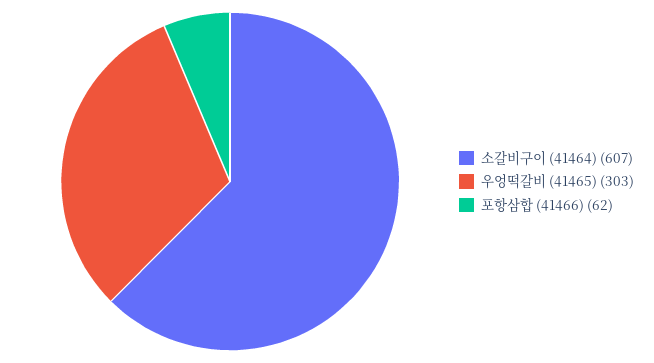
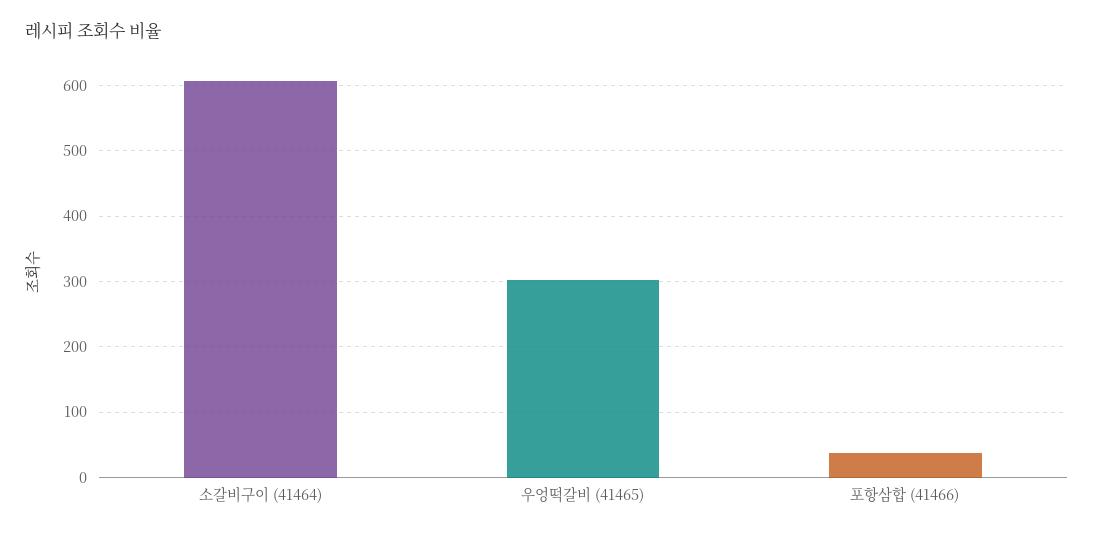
포항삼합 (41466): 62 -> 40

